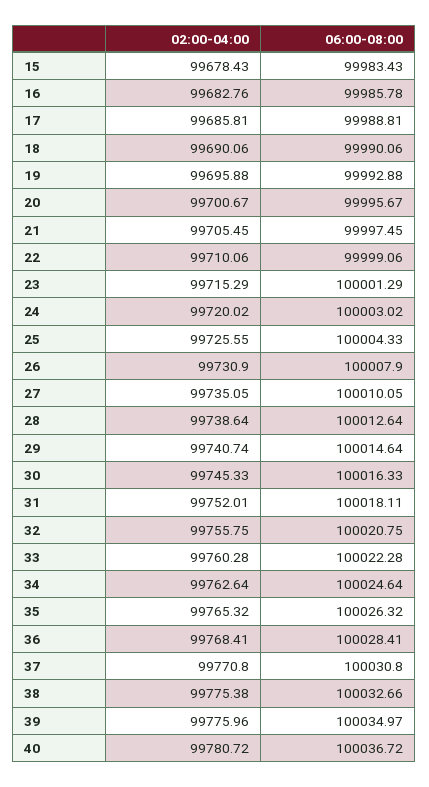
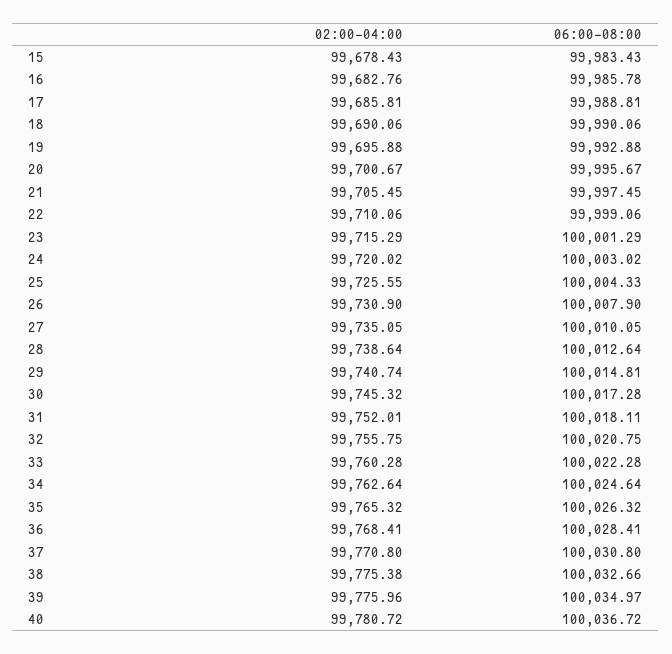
06:00-08:00, 29: 100014.64 -> 100014.81
02:00-04:00, 30: 99745.33 -> 99745.32
06:00-08:00, 30: 100016.33 -> 100017.28

